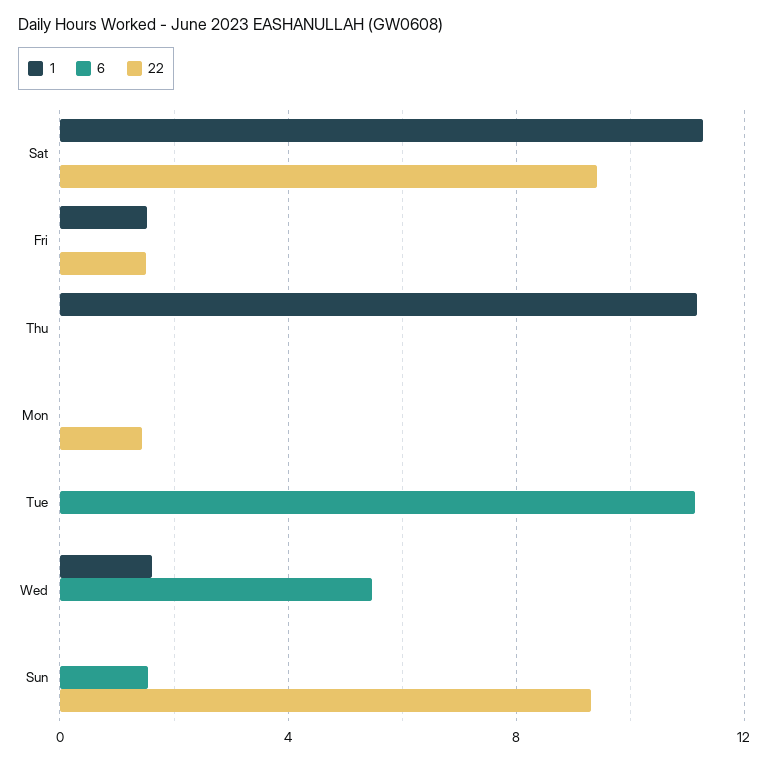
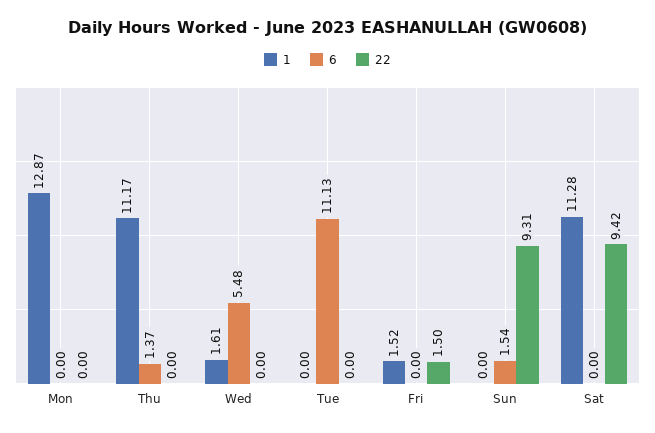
6, Thu: 0 -> 1.37
1, Mon: 0 -> 12.87
22, Mon: 1.5 -> 0

